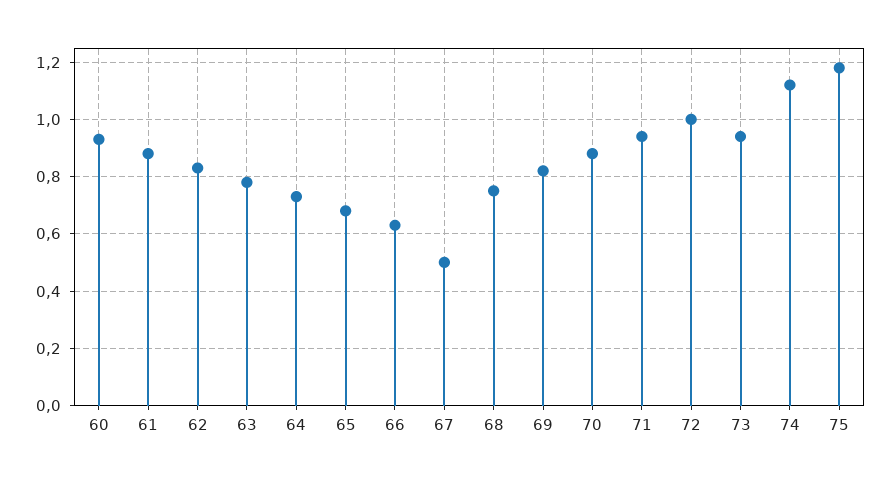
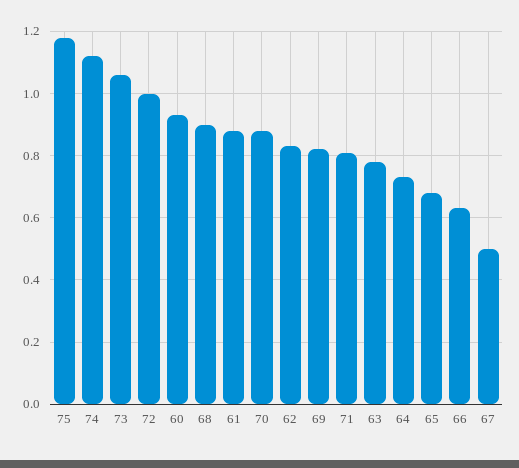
68: 0.75 -> 0.9
71: 0.95 -> 0.8
73: 0.95 -> 1.05

